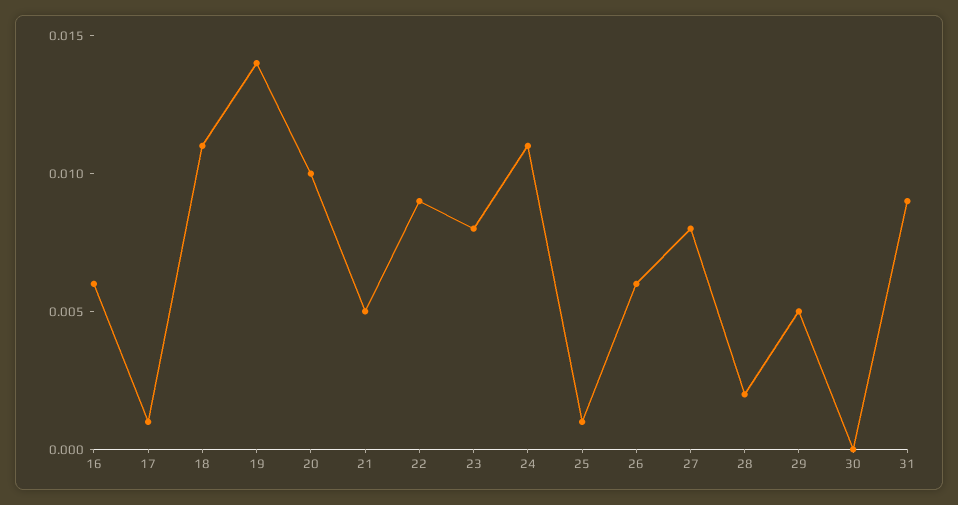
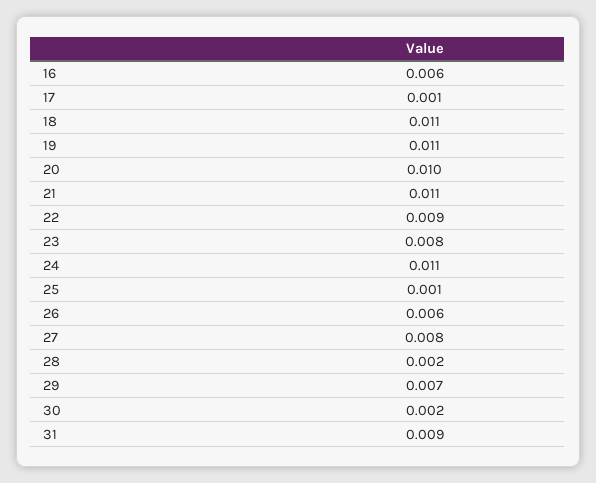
19: 0.014 -> 0.011
21: 0.005 -> 0.011
29: 0.005 -> 0.007
30: 0 -> 0.002

